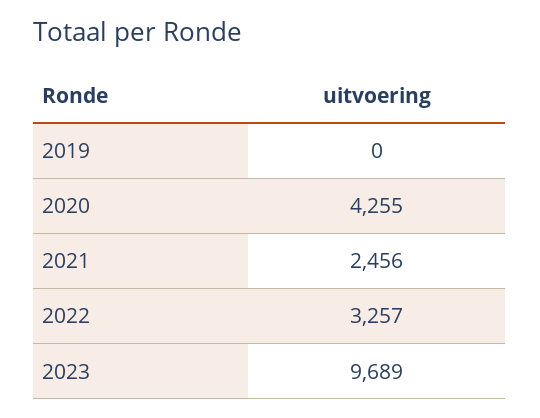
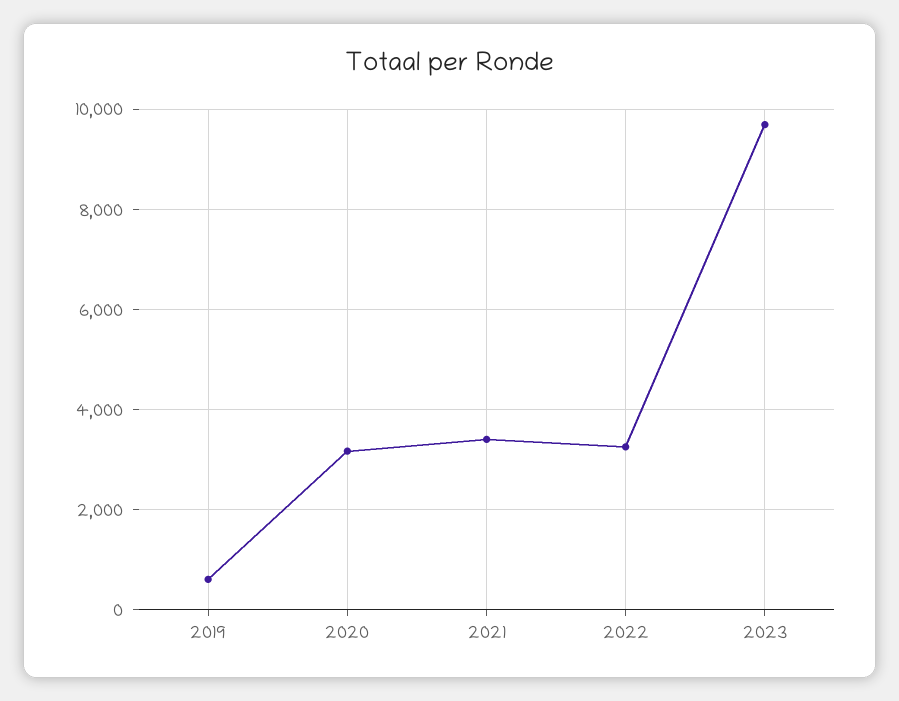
2019: 0 -> 600
2020: 4255 -> 3200
2021: 2456 -> 3400

